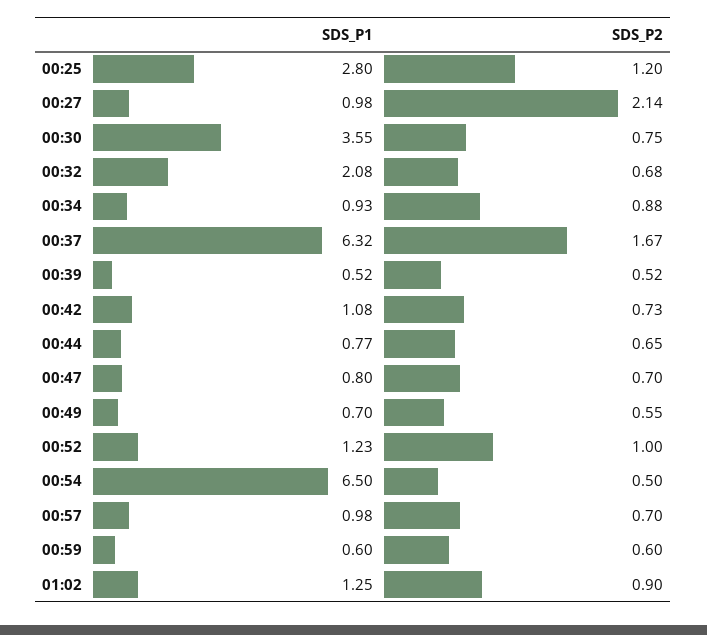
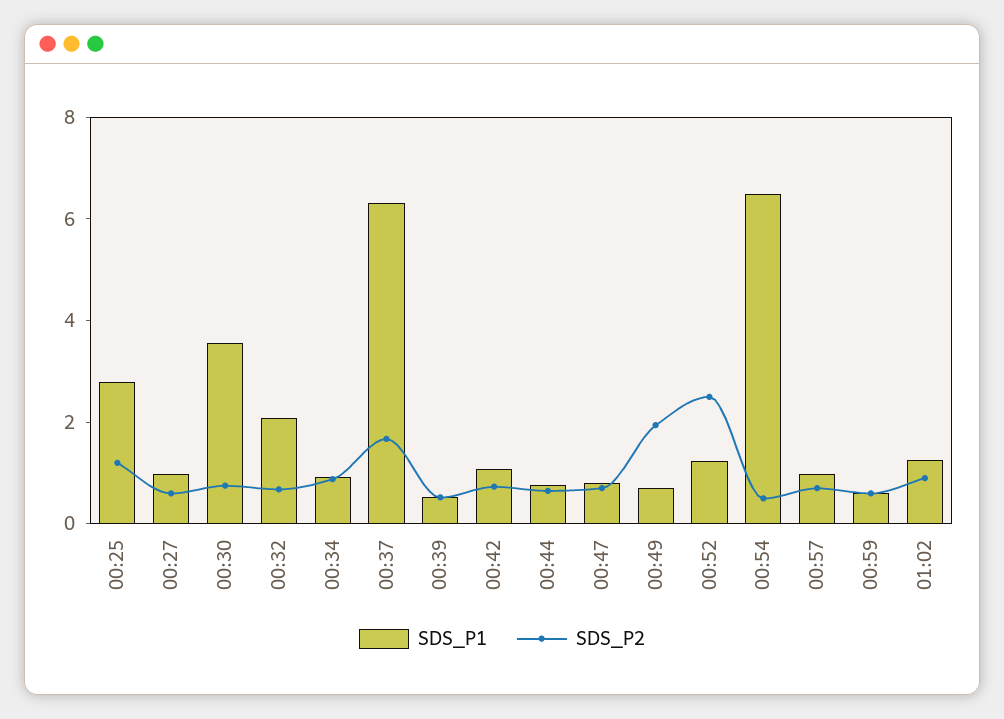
SDS_P2, 00:27: 2.14 -> 0.5
SDS_P2, 00:49: 0.55 -> 2
SDS_P2, 00:52: 1 -> 2.5

